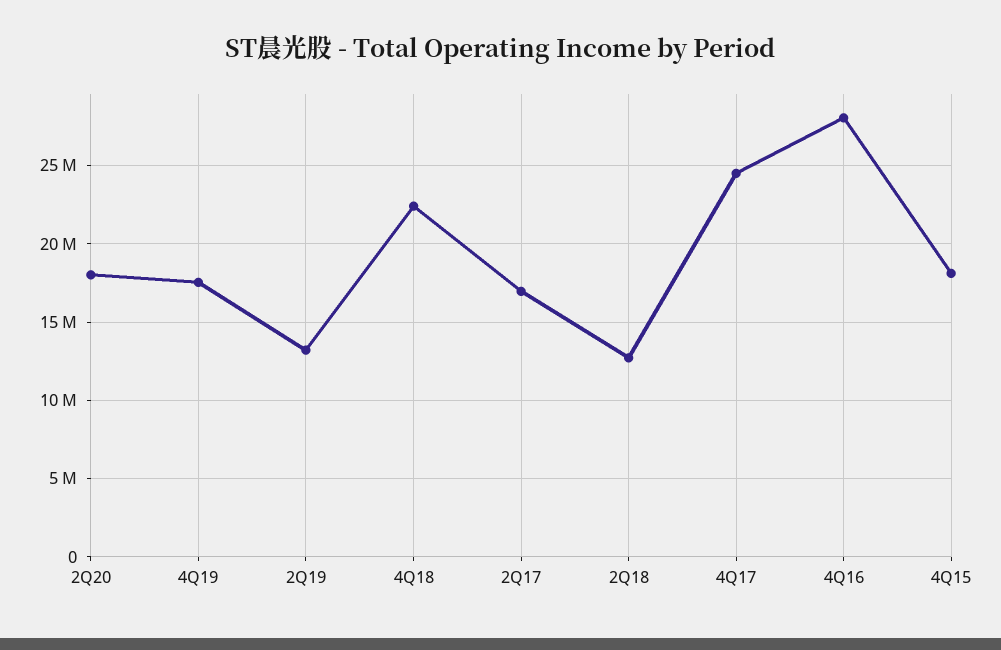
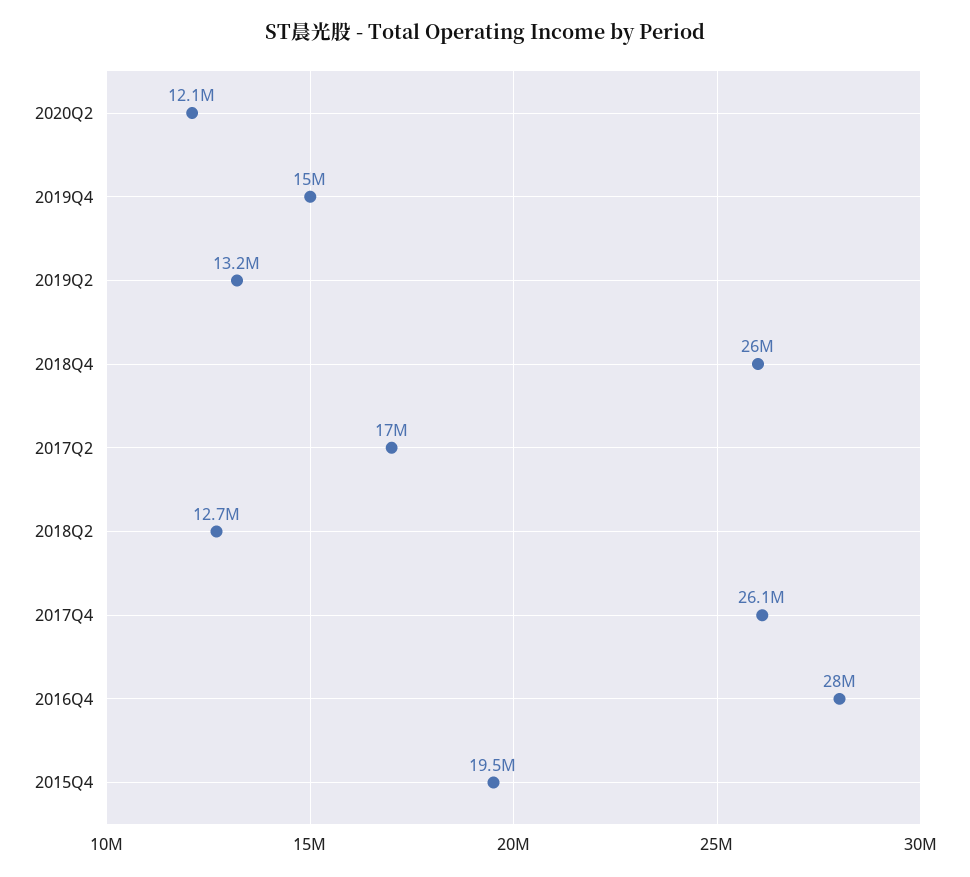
2Q20: 18000000 -> 12100000
4Q19: 17500000 -> 15000000
4Q18: 22500000 -> 26000000
4Q17: 24500000 -> 26100000
4Q15: 18000000 -> 19500000

